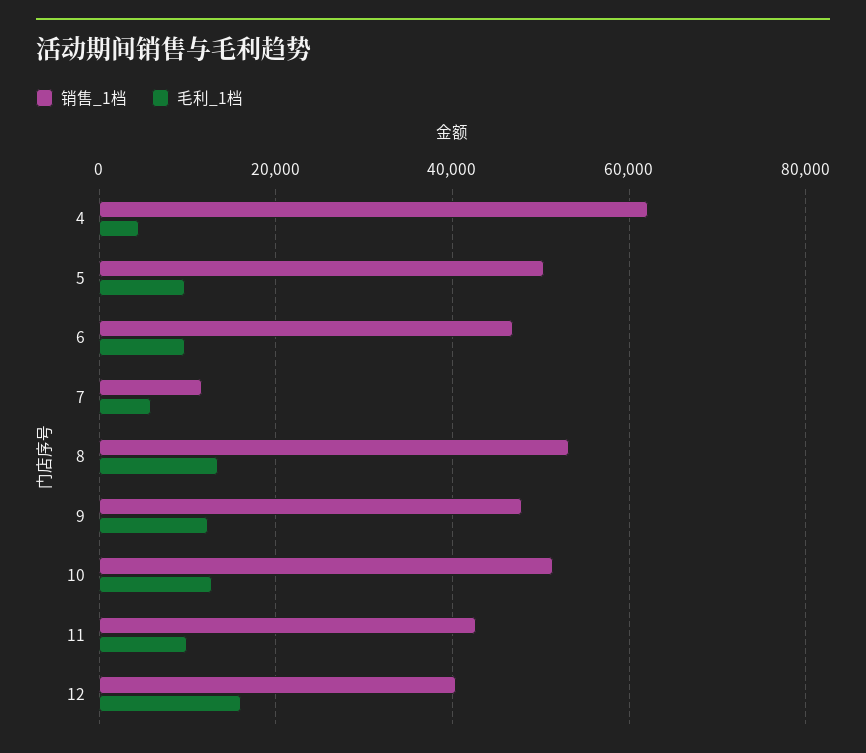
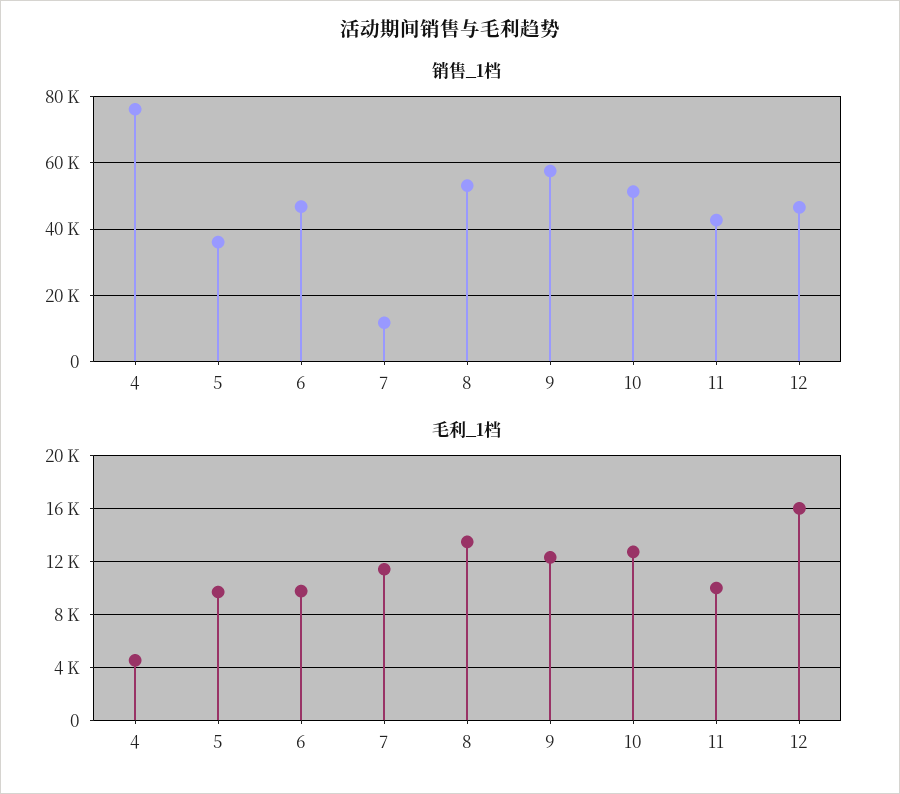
销售_1档, 4: 62000 -> 76000
销售_1档, 5: 50000 -> 36000
毛利_1档, 7: 6000 -> 11500
销售_1档, 9: 48000 -> 58000
销售_1档, 12: 40000 -> 46000

